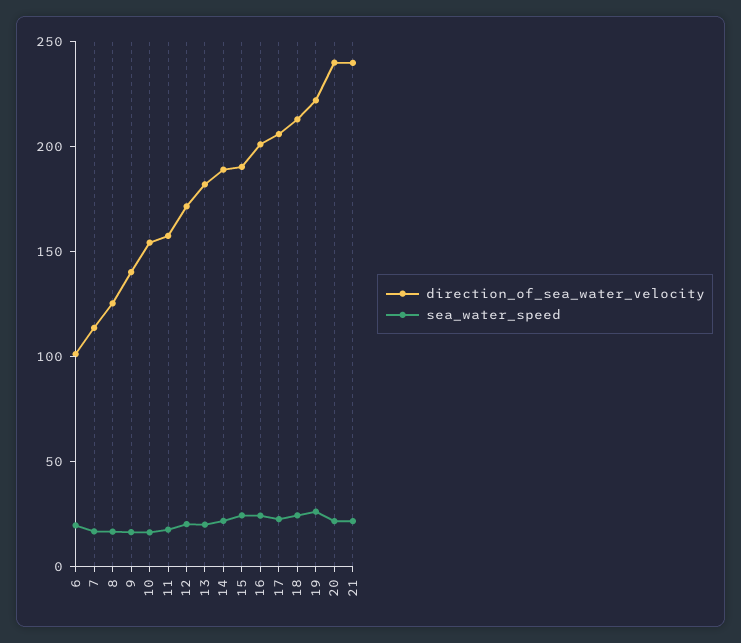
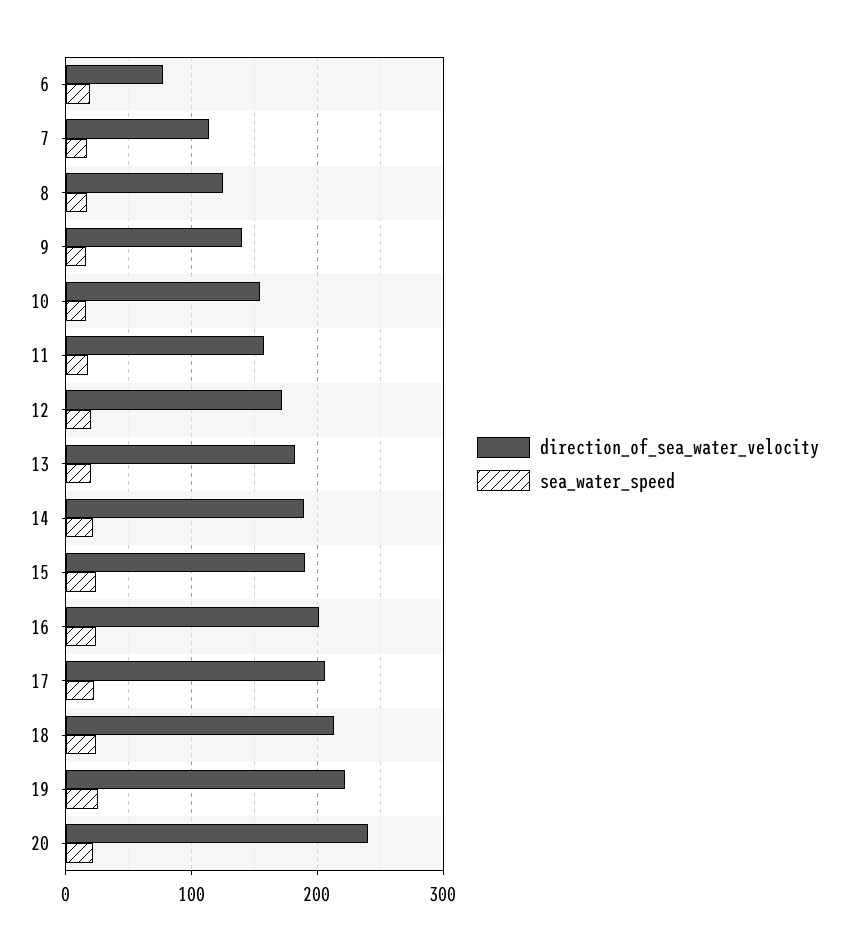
direction_of_sea_water_velocity, 6: 100 -> 80
direction_of_sea_water_velocity, 21: 240 -> none
sea_water_speed, 21: 20 -> none

